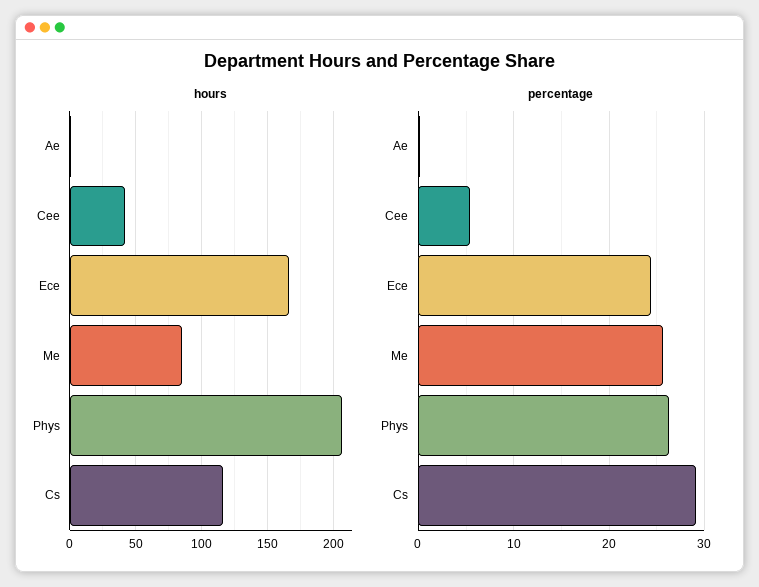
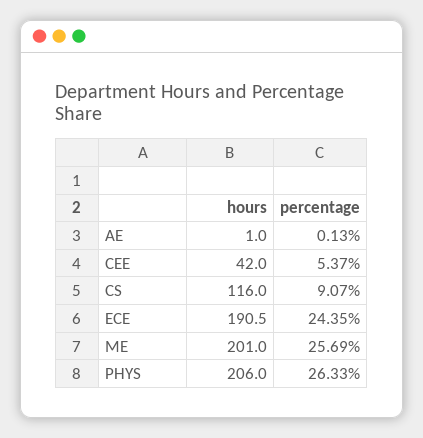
hours, Ece: 165 -> 190.5
hours, Me: 85 -> 201
percentage, Cs: 29 -> 9.07

